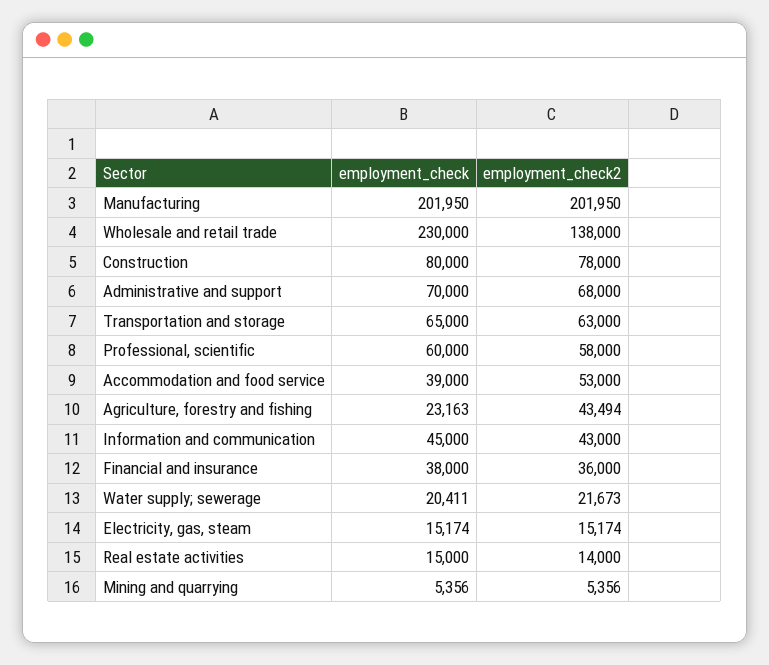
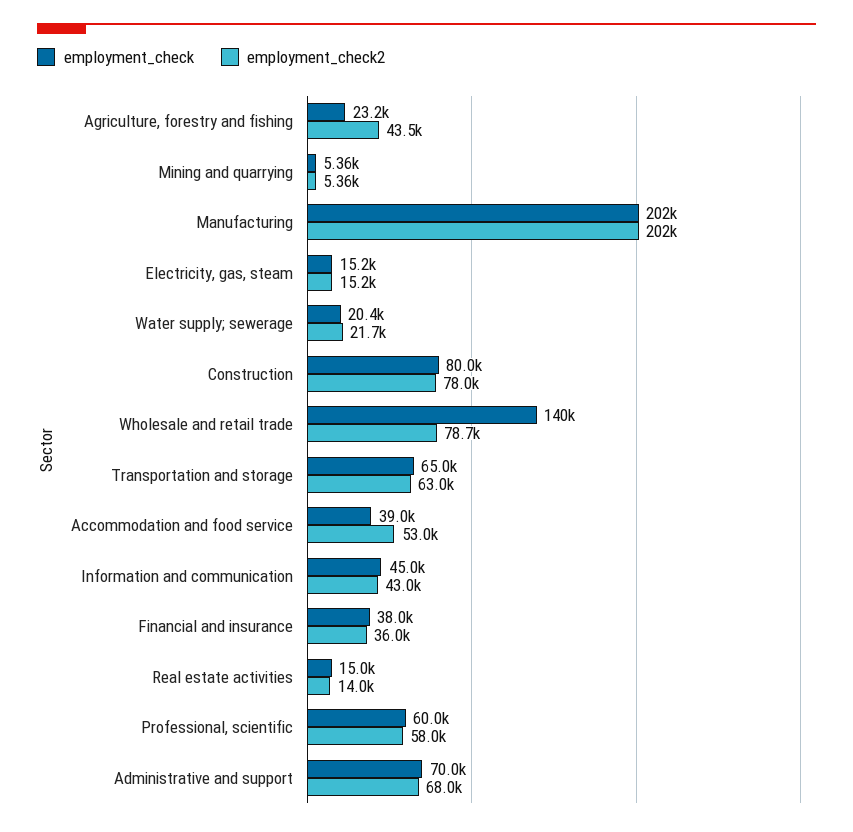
employment_check, Wholesale and retail trade: 230000 -> 140000
employment_check2, Wholesale and retail trade: 138000 -> 78700

